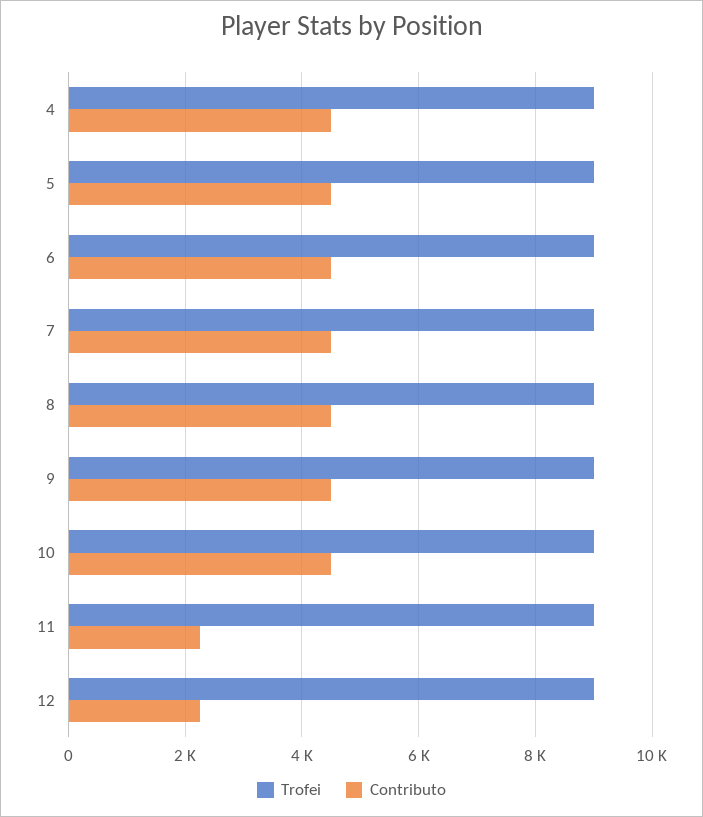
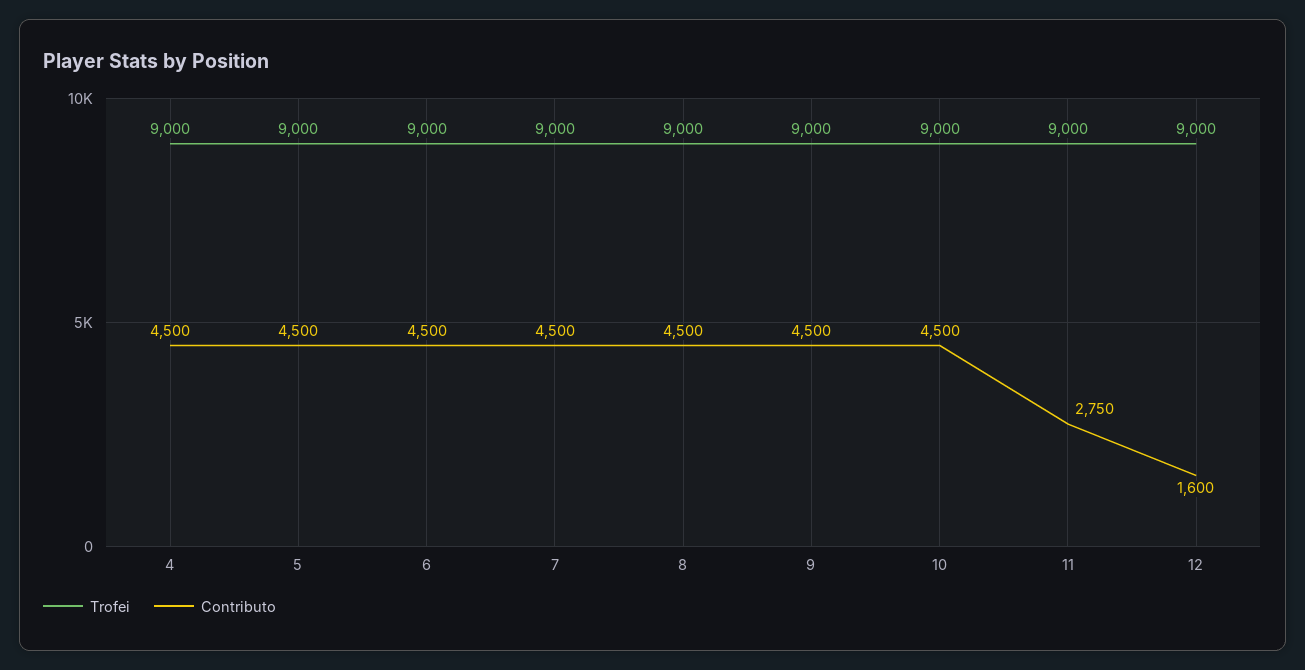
Contributo, 11: 2200 -> 2750
Contributo, 12: 2200 -> 1600

